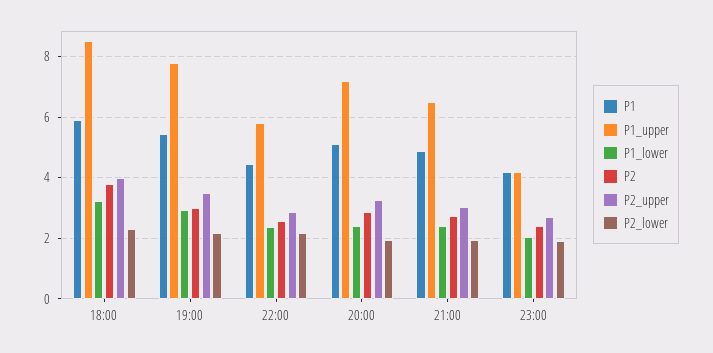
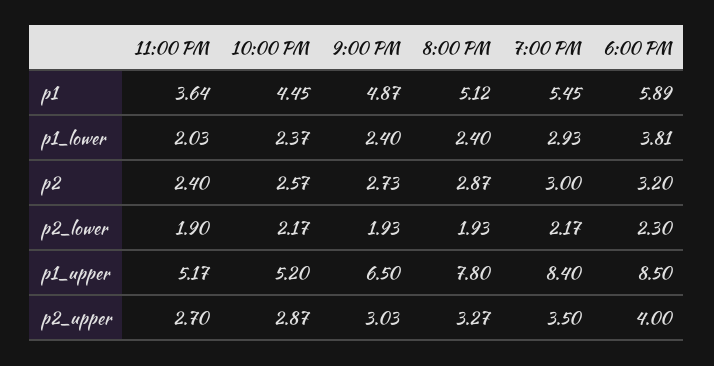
P1_lower, 18:00: 3.2 -> 3.81
P2, 18:00: 3.8 -> 3.2
P1_upper, 19:00: 7.8 -> 8.4
P1_upper, 22:00: 5.8 -> 5.2
P1_upper, 20:00: 7.2 -> 7.8
P1, 23:00: 4.2 -> 3.64
P1_upper, 23:00: 4.2 -> 5.17

